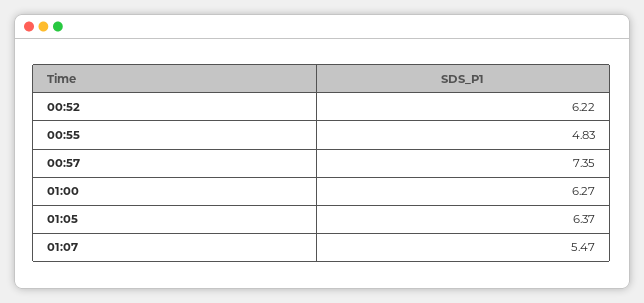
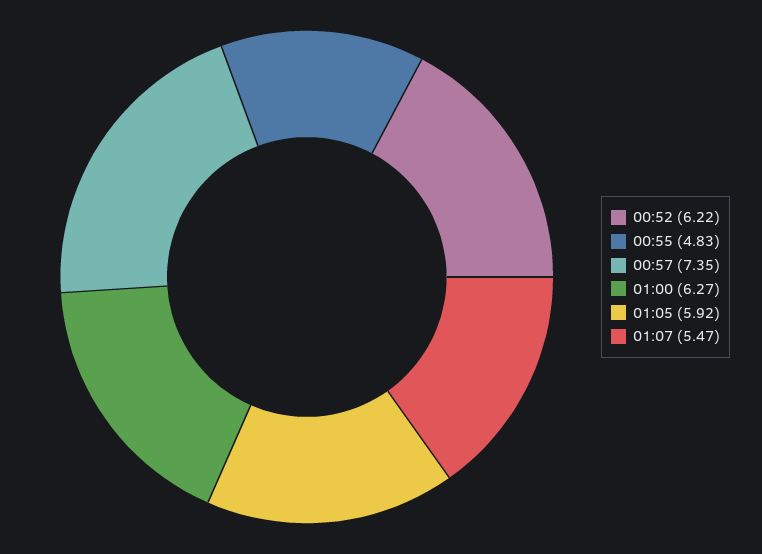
01:05: 6.37 -> 5.92

